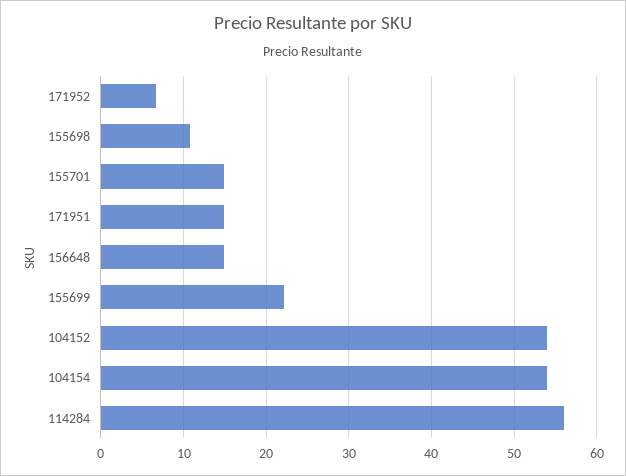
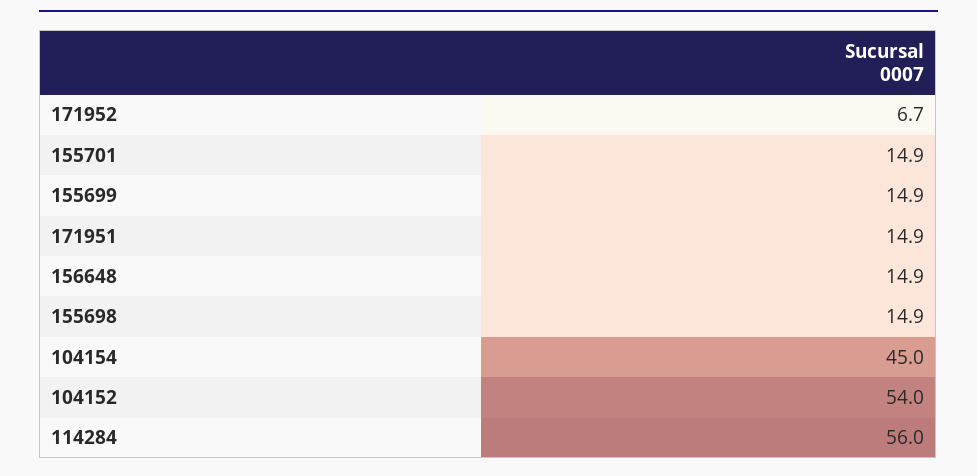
155698: 11 -> 14.9
155699: 22 -> 14.9
104154: 54 -> 45

